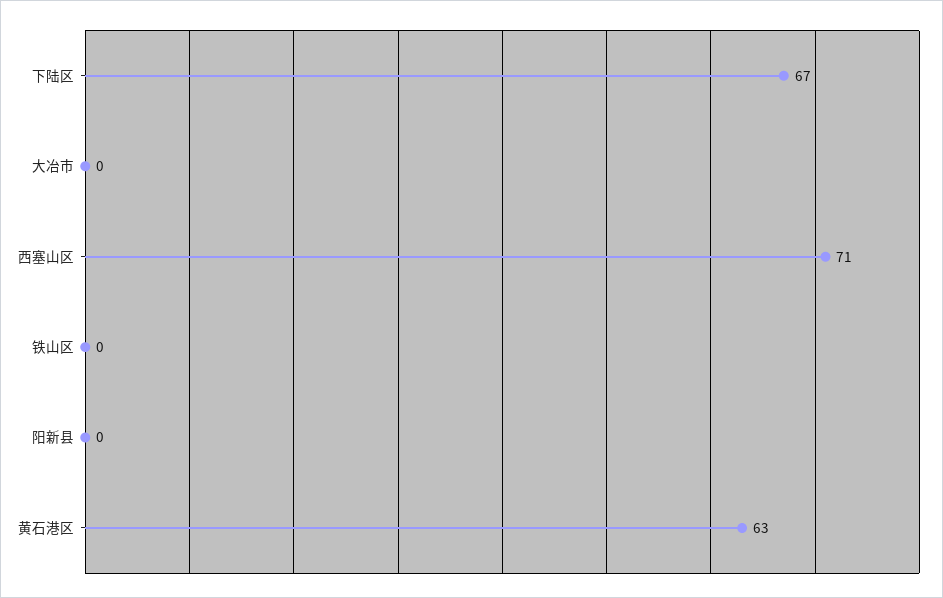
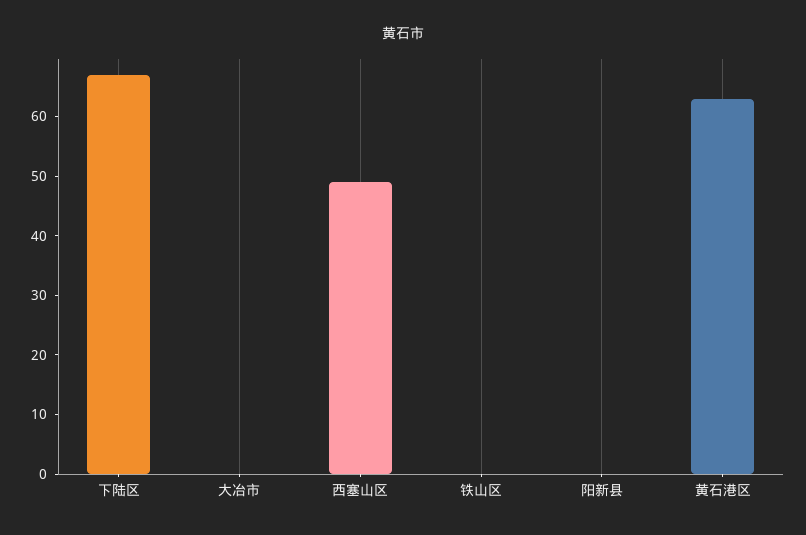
西塞山区: 71 -> 50

